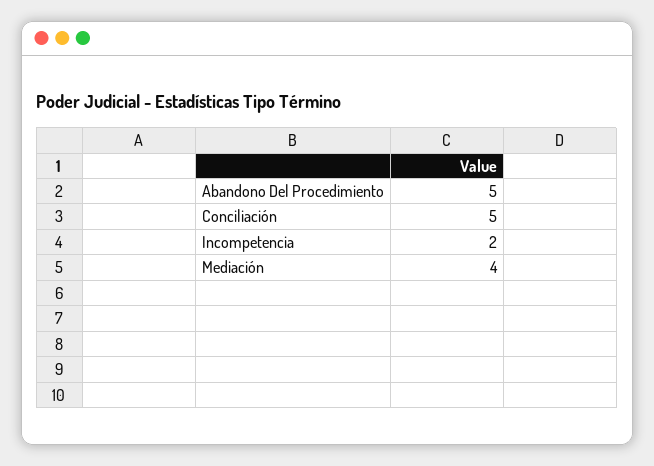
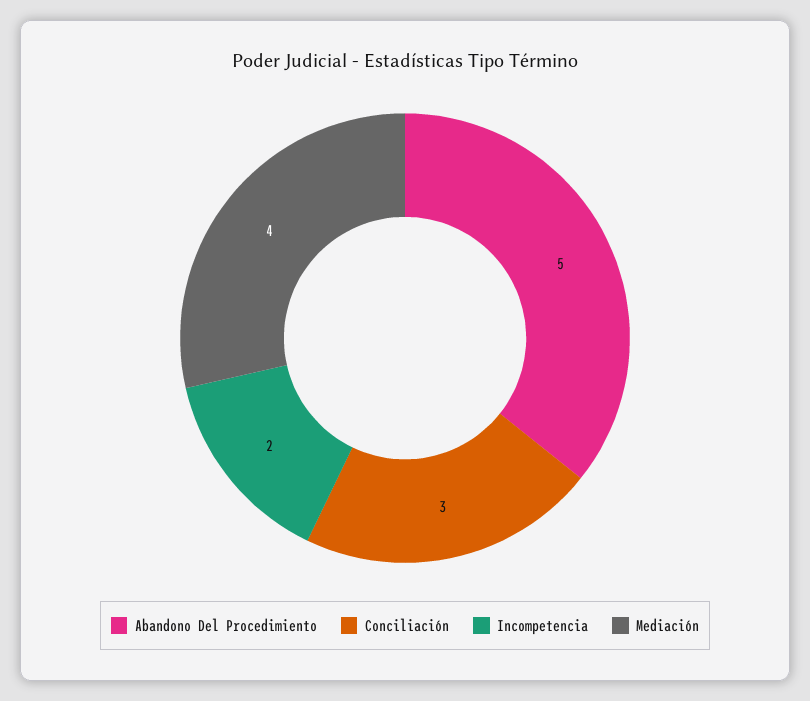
Conciliación: 5 -> 3

